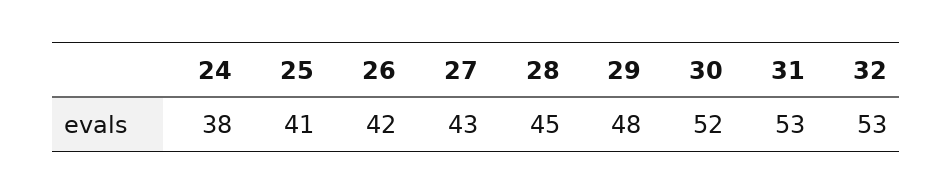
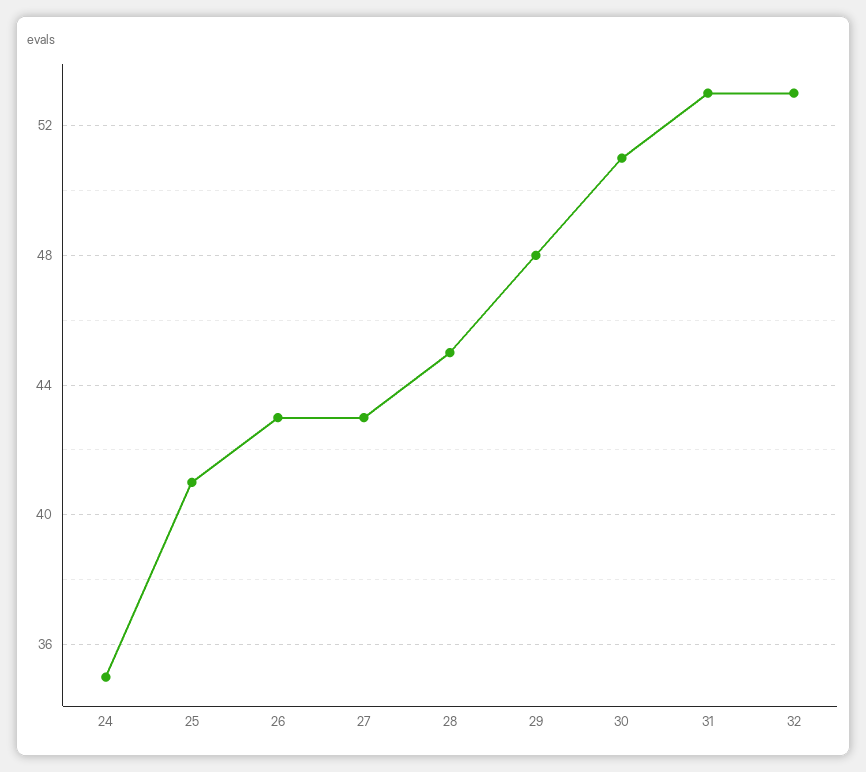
24: 38 -> 35
26: 42 -> 43
30: 52 -> 51

